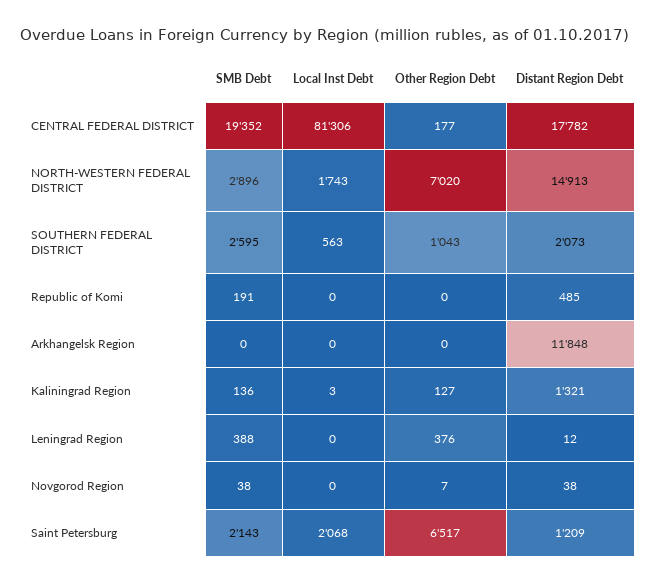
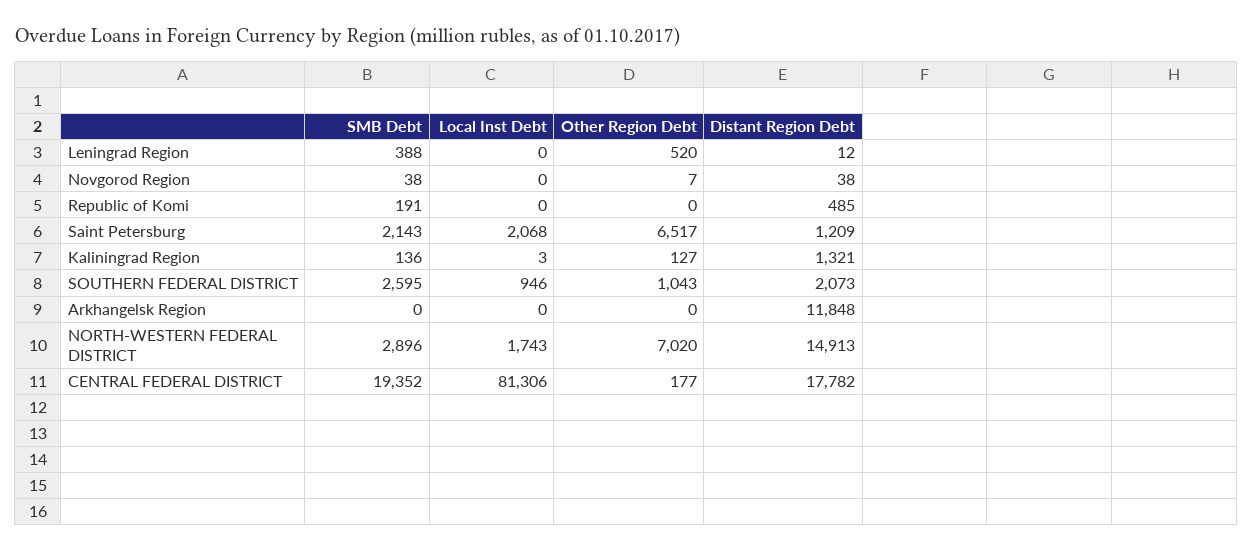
Local Inst Debt, SOUTHERN FEDERAL DISTRICT: 563 -> 946
Other Region Debt, Leningrad Region: 376 -> 520

